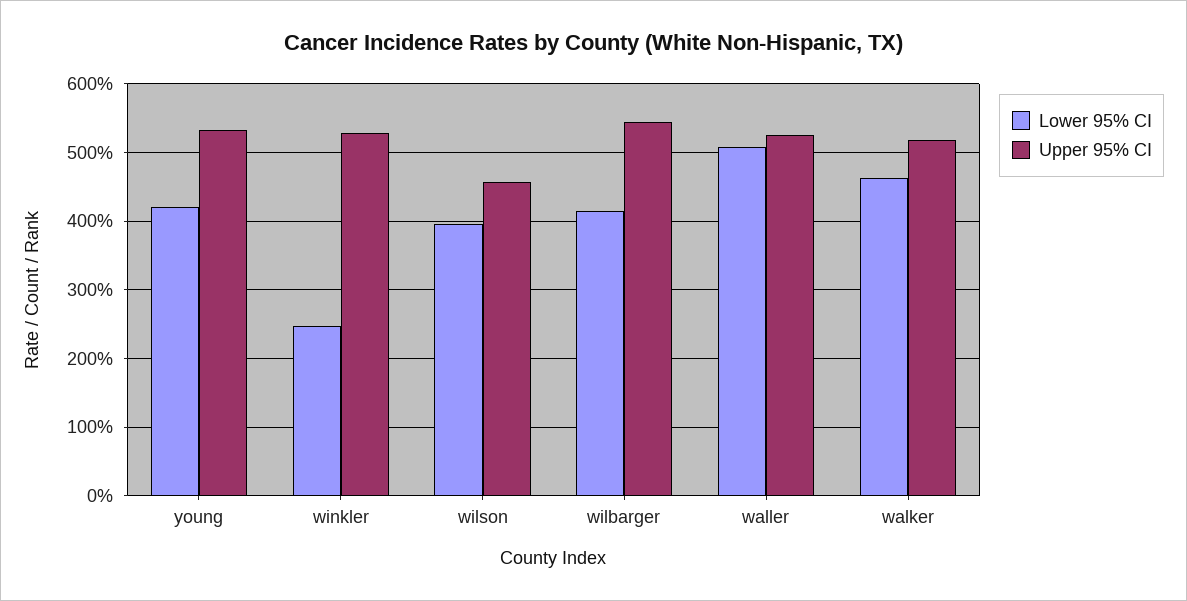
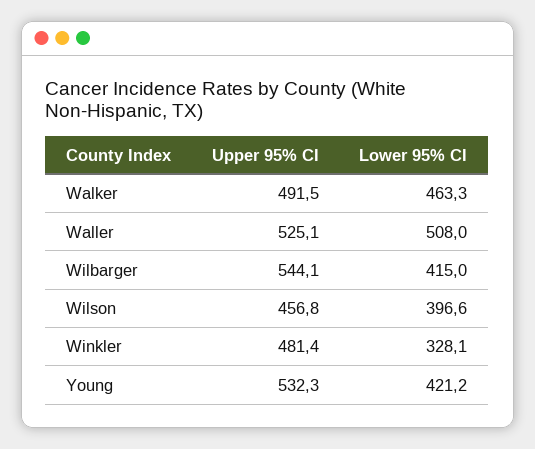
Lower 95% CI, winkler: 250 -> 328.1
Upper 95% CI, winkler: 530 -> 481.4
Upper 95% CI, walker: 520 -> 491.5

